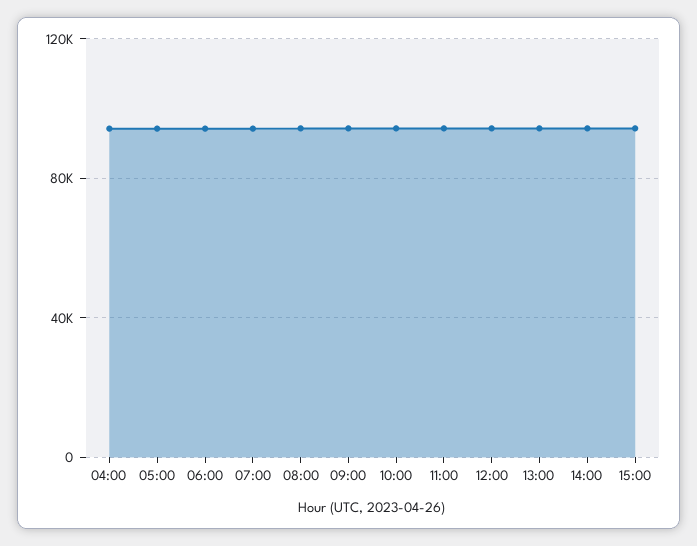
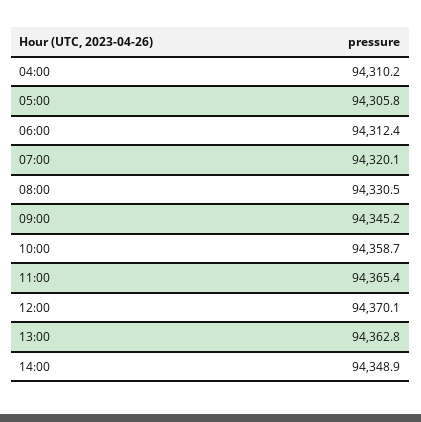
15:00: 95000 -> none

